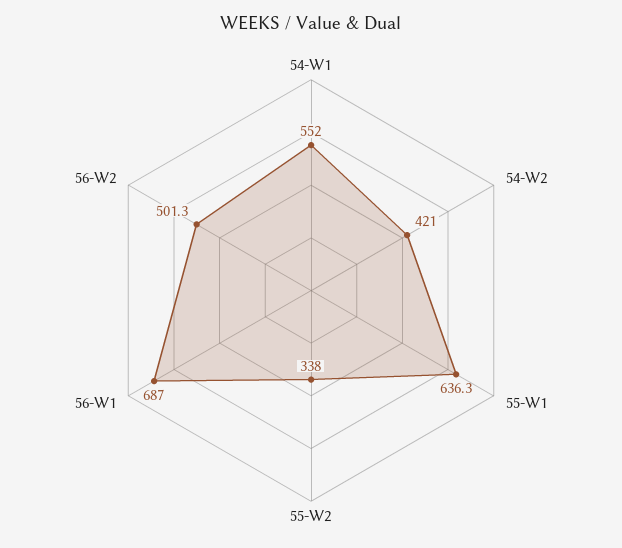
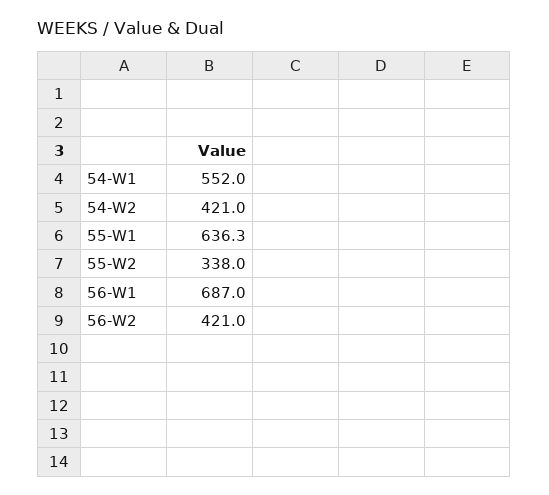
56-W2: 501.3 -> 421

